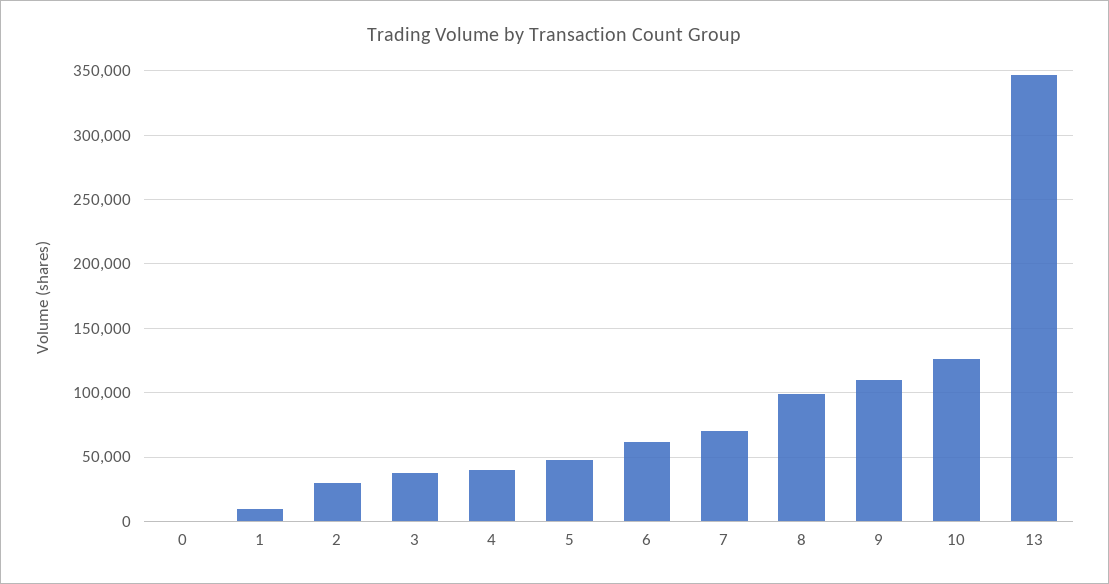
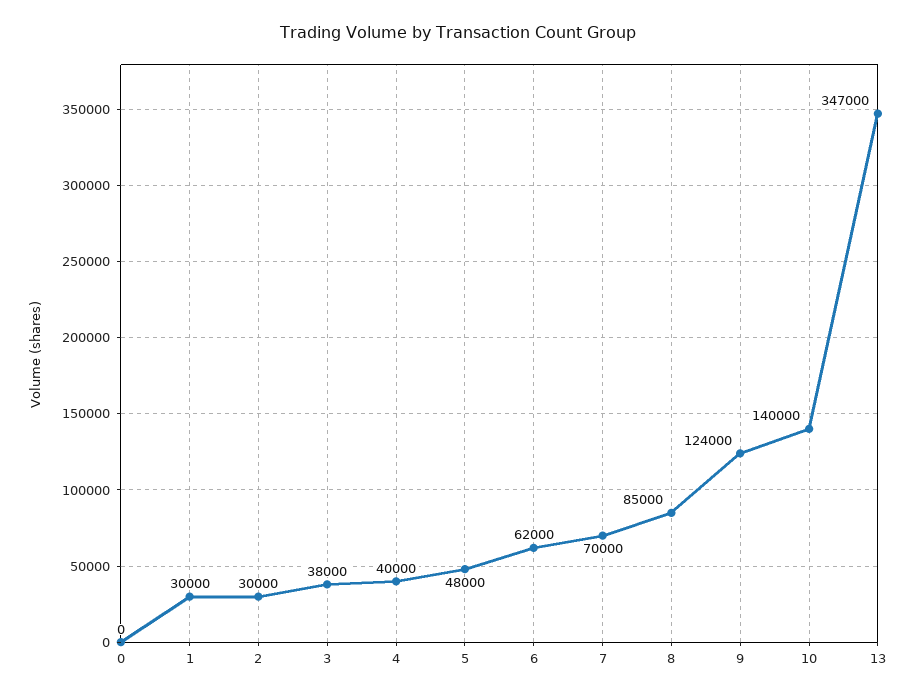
1: 10000 -> 30000
8: 100000 -> 85000
9: 110000 -> 124000
10: 125000 -> 140000

